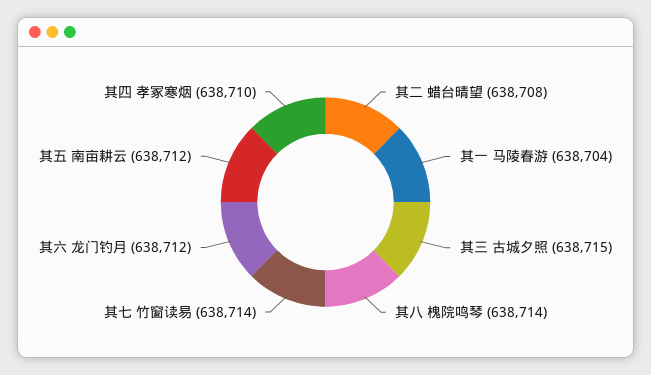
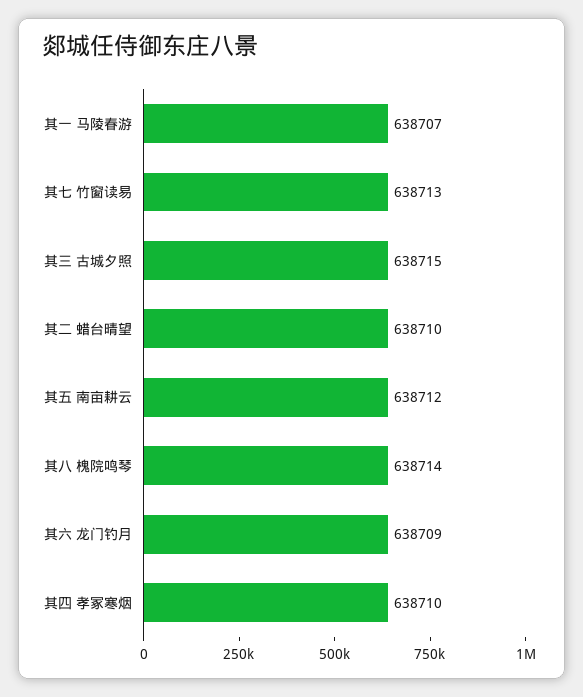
其二 蜡台晴望: 638708 -> 638710
其一 马陵春游: 638704 -> 638707
其七 竹窗读易: 638714 -> 638713
其六 龙门钓月: 638712 -> 638709

